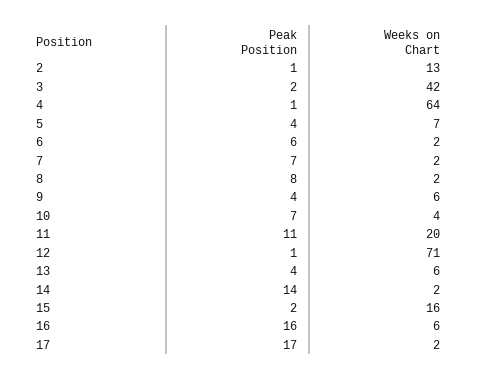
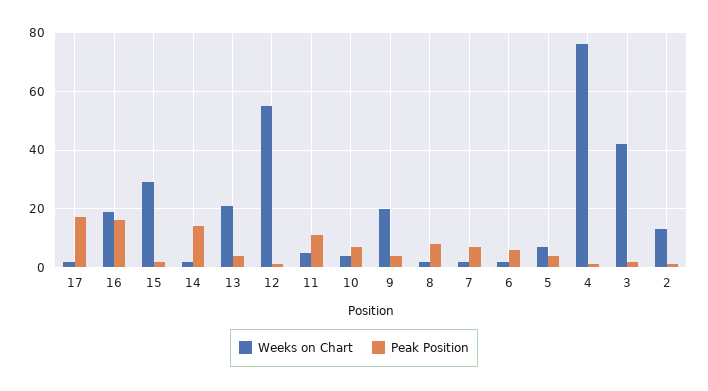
Weeks on Chart, 4: 64 -> 75
Weeks on Chart, 9: 6 -> 20
Weeks on Chart, 11: 20 -> 5
Weeks on Chart, 12: 71 -> 55
Weeks on Chart, 13: 6 -> 20
Weeks on Chart, 15: 16 -> 30
Weeks on Chart, 16: 6 -> 20

